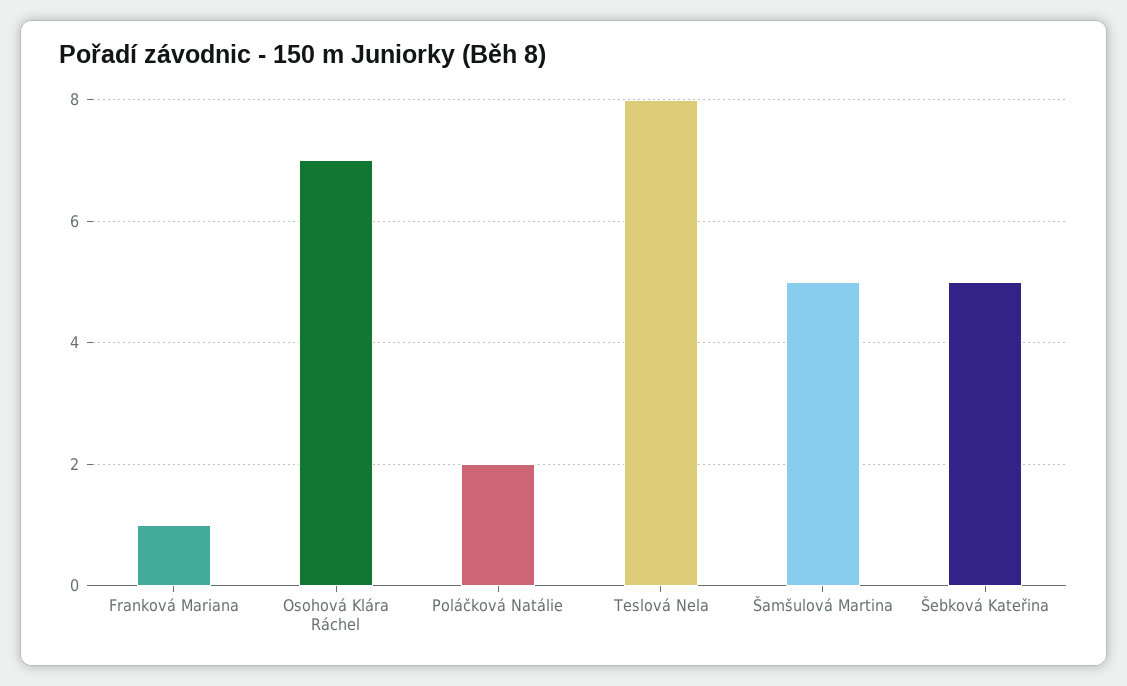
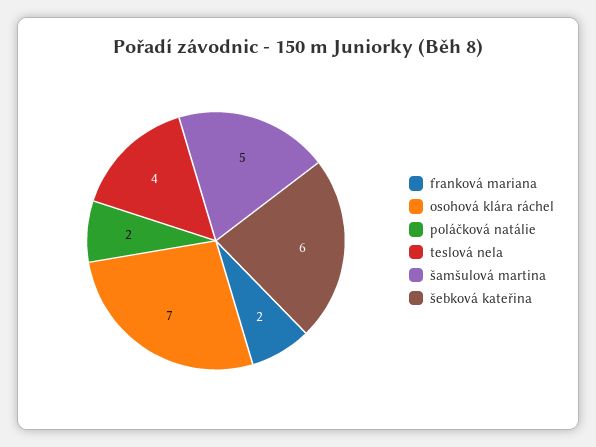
Franková Mariana: 1 -> 2
Teslová Nela: 8 -> 4
Šebková Kateřina: 5 -> 6

